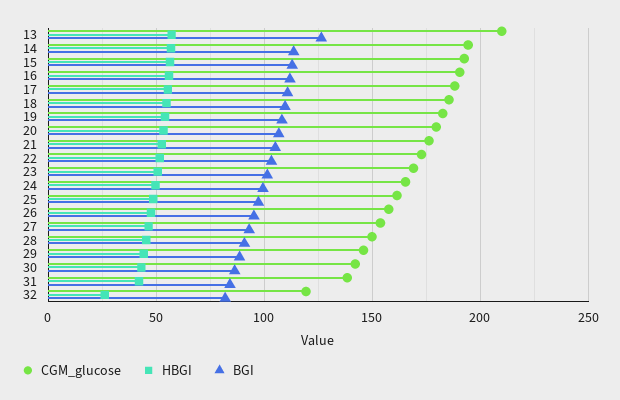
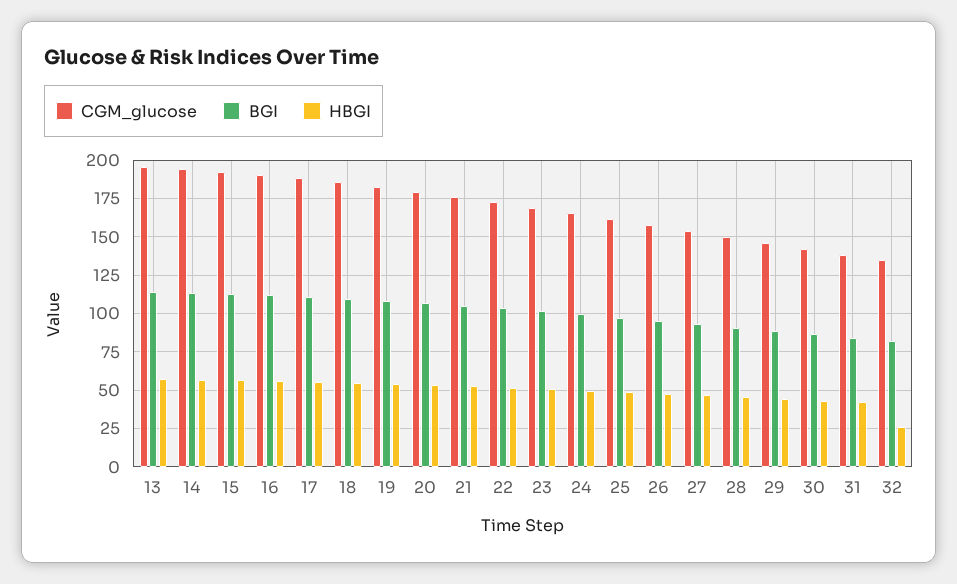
CGM_glucose, 13: 210 -> 195
BGI, 13: 125 -> 115
CGM_glucose, 32: 120 -> 135

